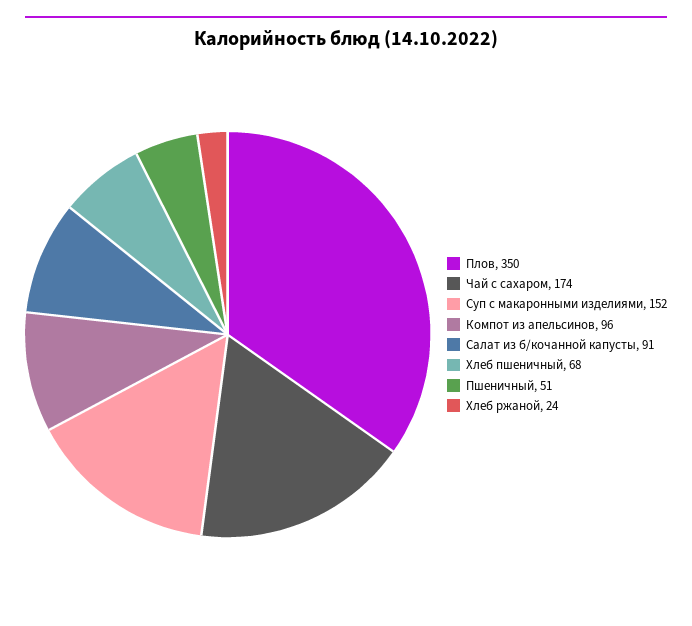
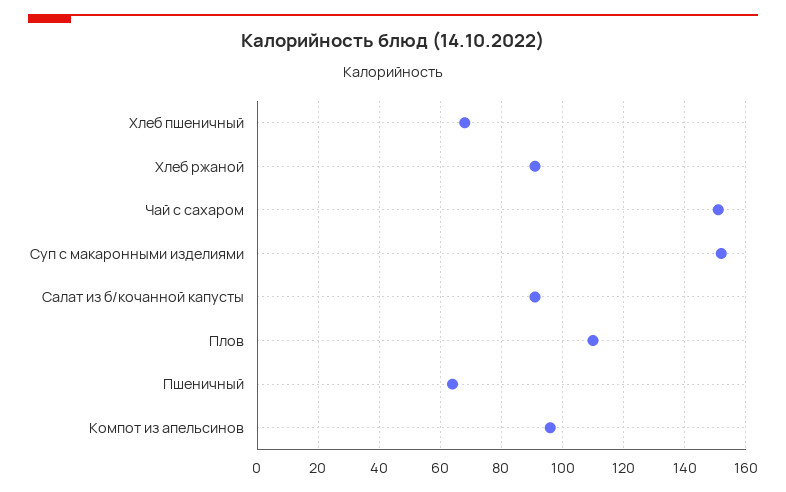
Плов: 350 -> 110
Чай с сахаром: 174 -> 150
Пшеничный: 51 -> 65
Хлеб ржаной: 24 -> 90

